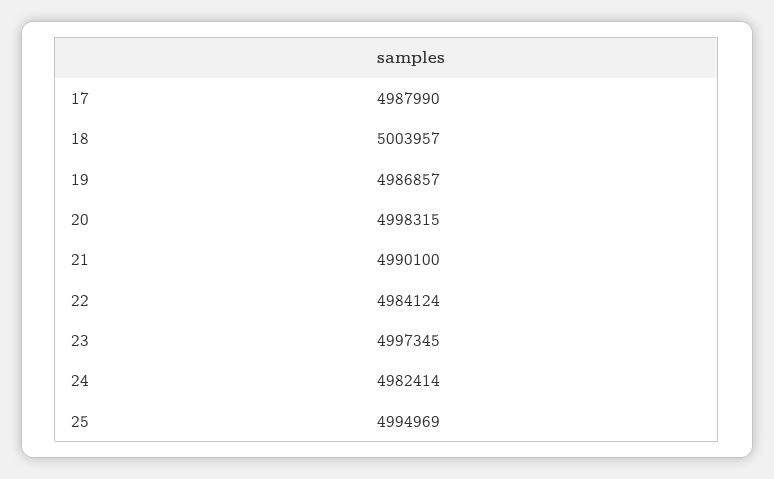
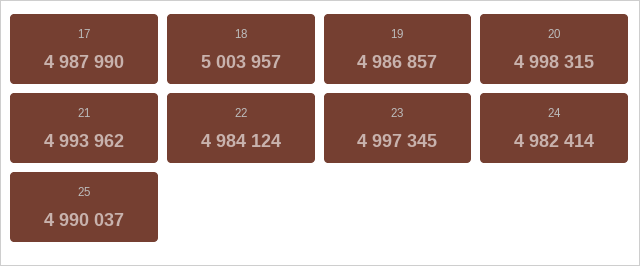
21: 4990100 -> 4993962
25: 4994969 -> 4990037

